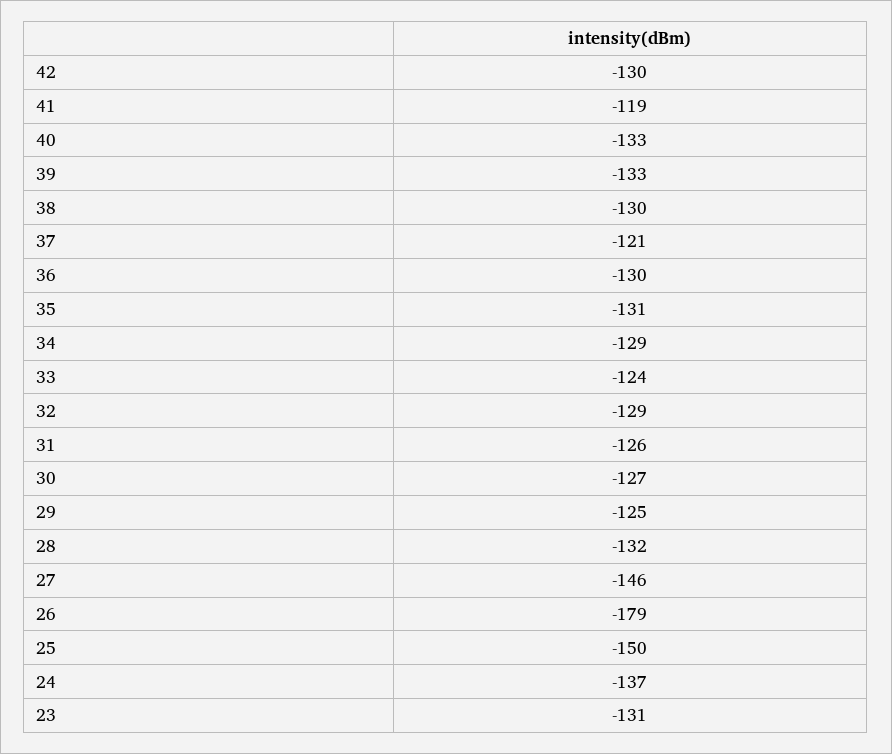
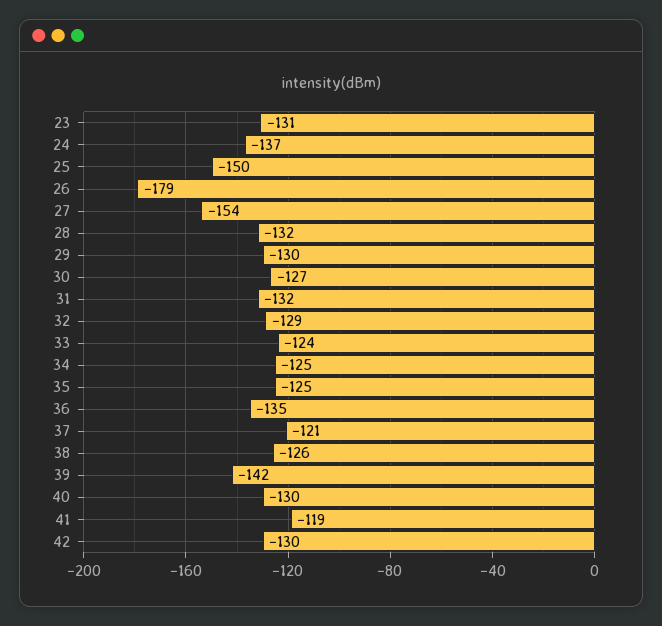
40: -133 -> -130
39: -133 -> -142
38: -130 -> -126
36: -130 -> -135
35: -131 -> -125
34: -129 -> -125
31: -126 -> -132
29: -125 -> -130
27: -146 -> -154

